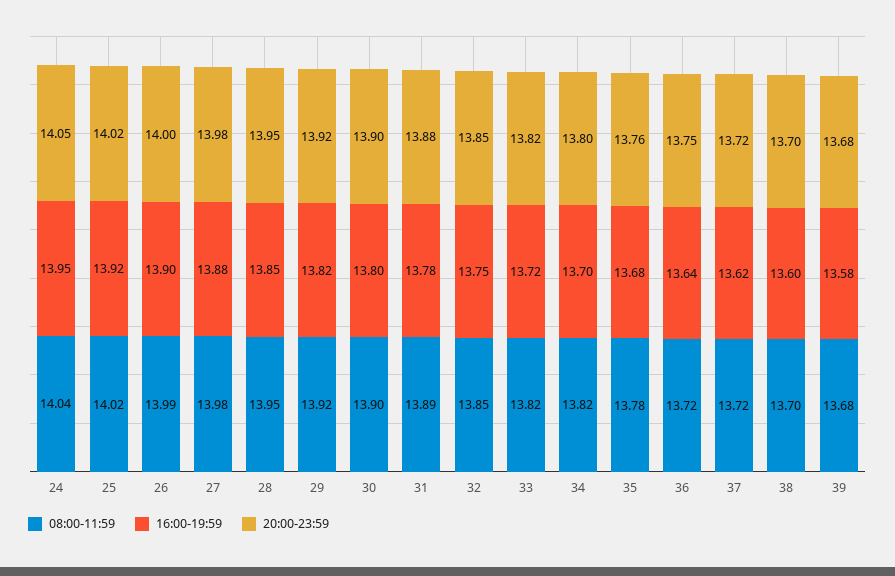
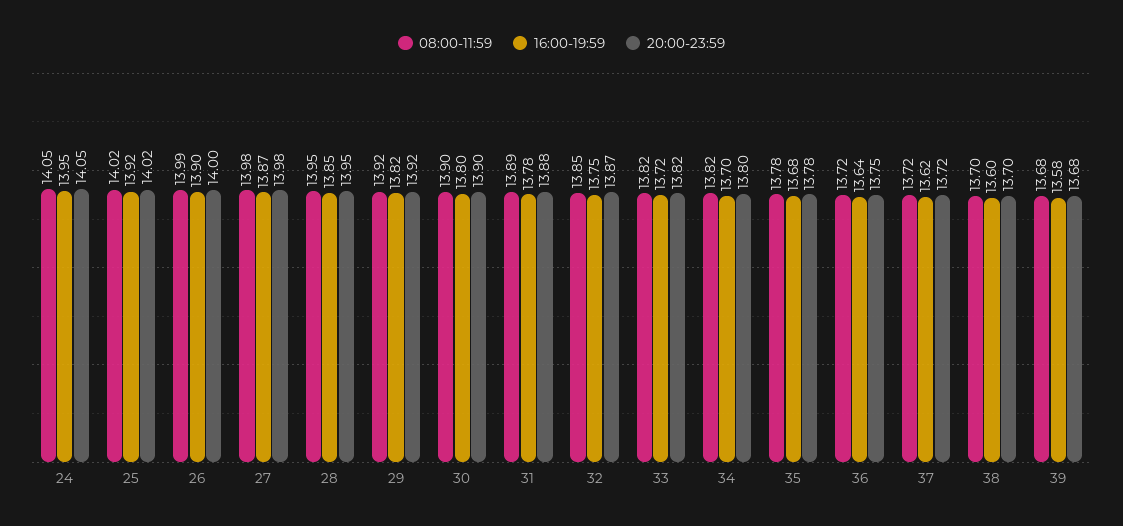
08:00-11:59, 24: 14.04 -> 14.05
16:00-19:59, 27: 13.88 -> 13.87
20:00-23:59, 32: 13.85 -> 13.87
20:00-23:59, 35: 13.76 -> 13.78

